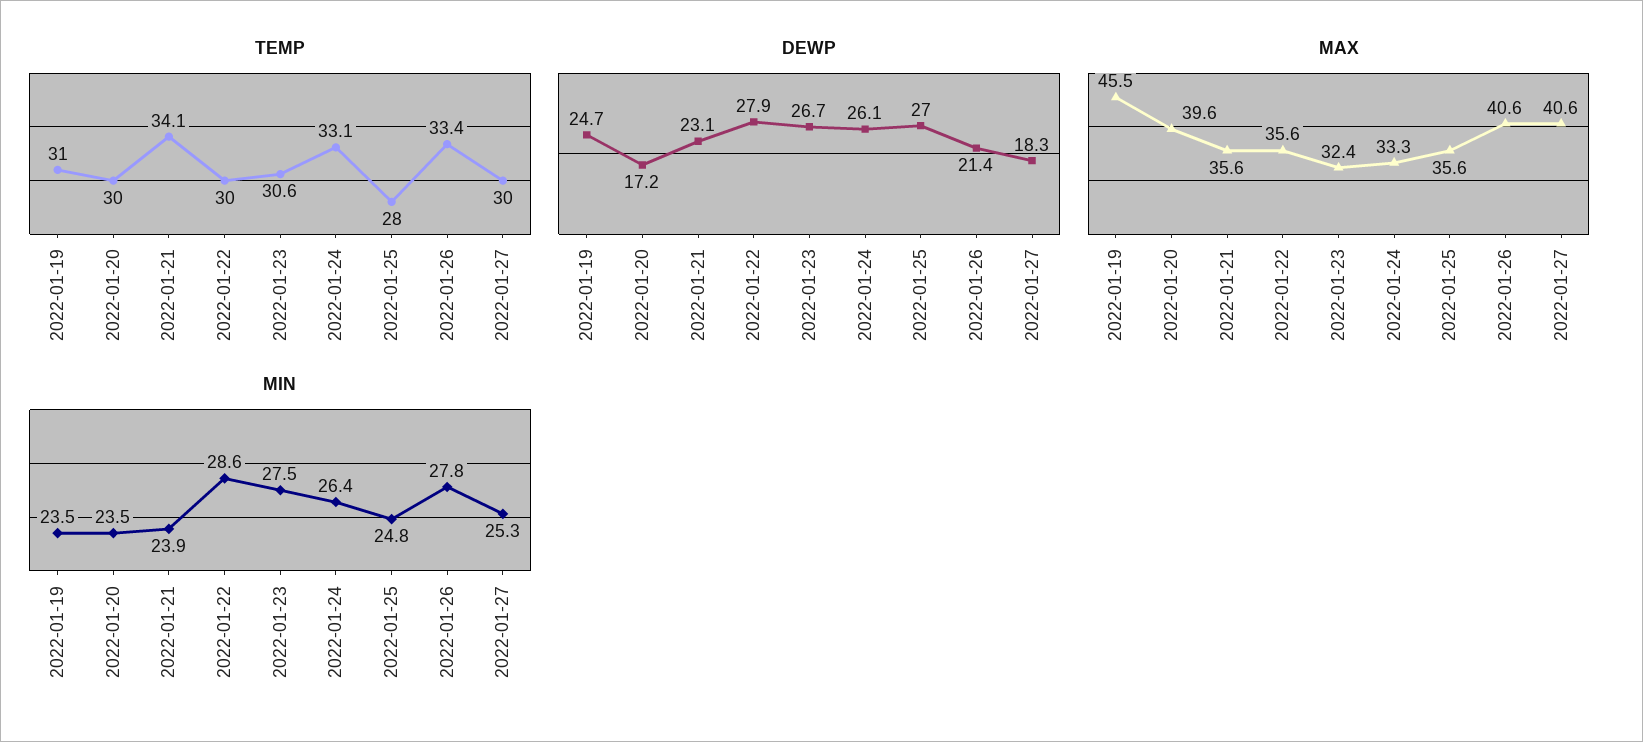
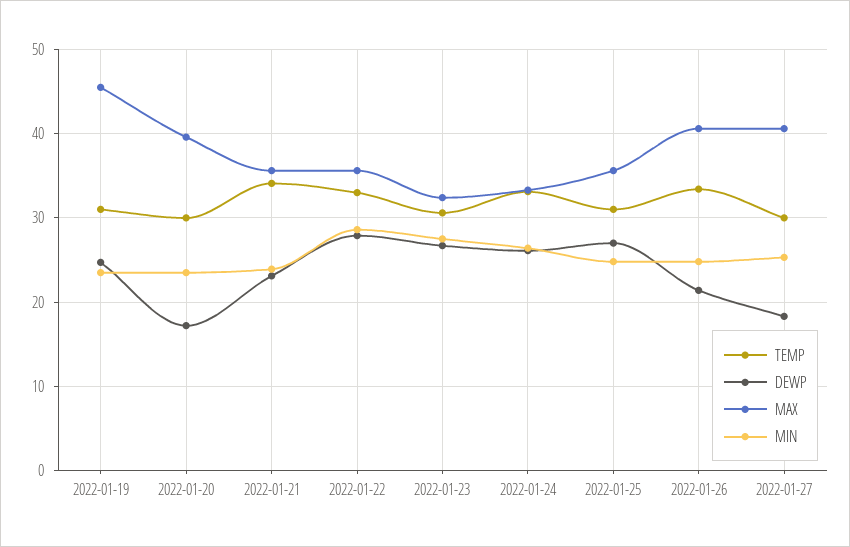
TEMP, 2022-01-22: 30 -> 33
TEMP, 2022-01-25: 28 -> 31
MIN, 2022-01-26: 27.8 -> 25

